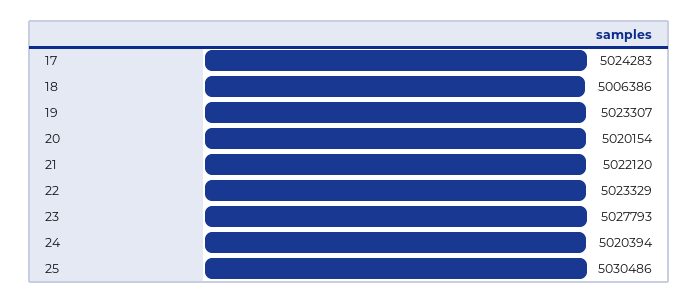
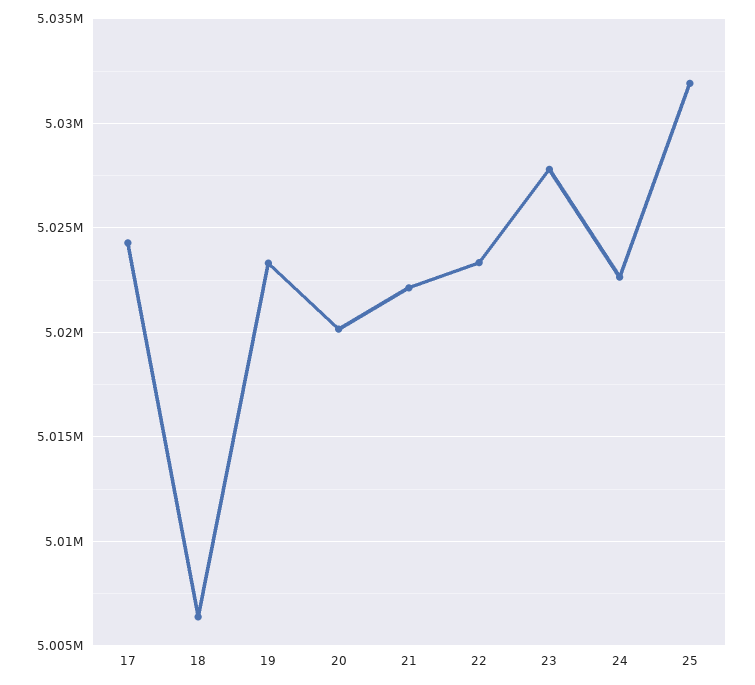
24: 5020394 -> 5022500
25: 5030486 -> 5032000

